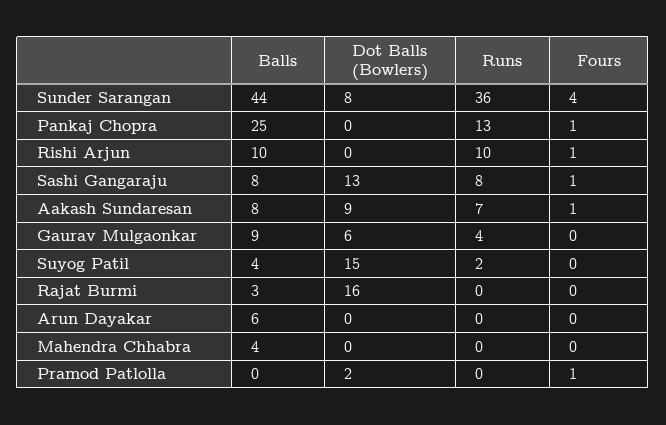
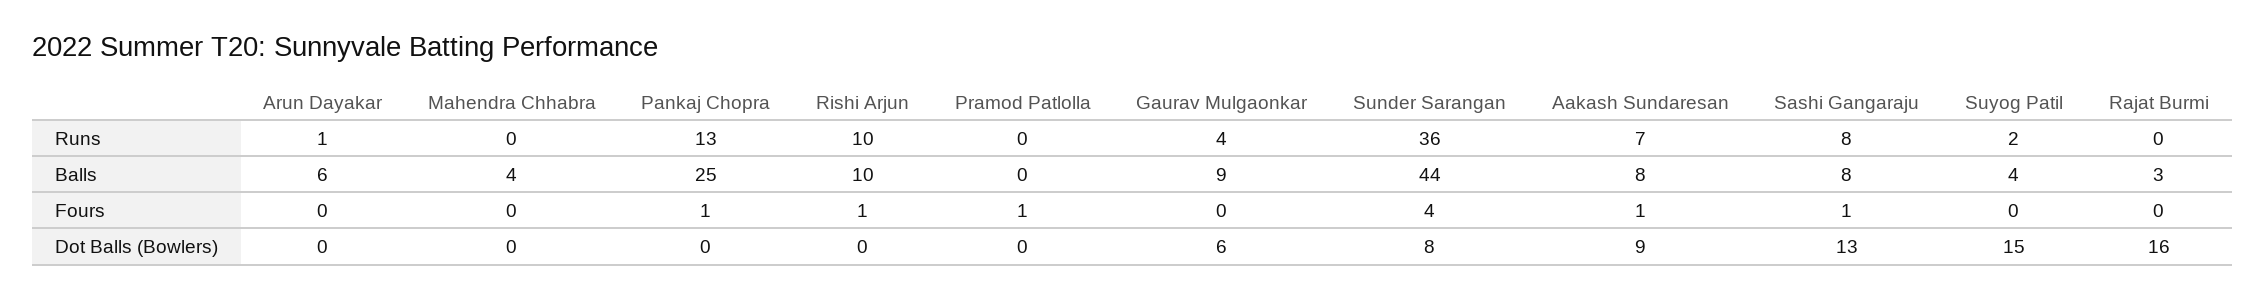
Runs, Arun Dayakar: 0 -> 1
Dot Balls (Bowlers), Pramod Patlolla: 2 -> 0

